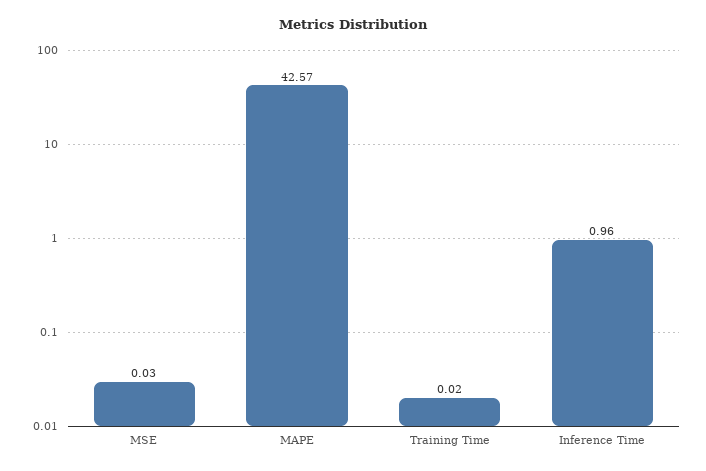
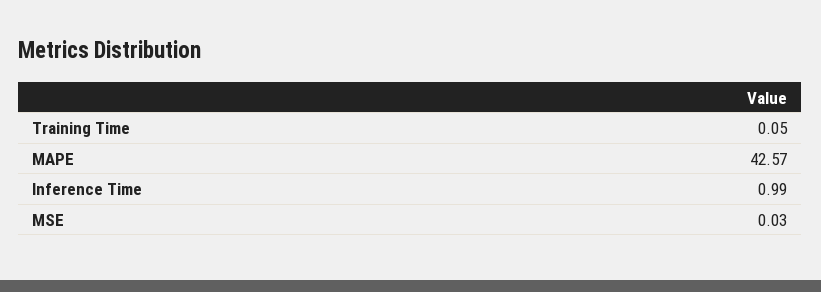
Training Time: 0.02 -> 0.05
Inference Time: 0.96 -> 0.99

